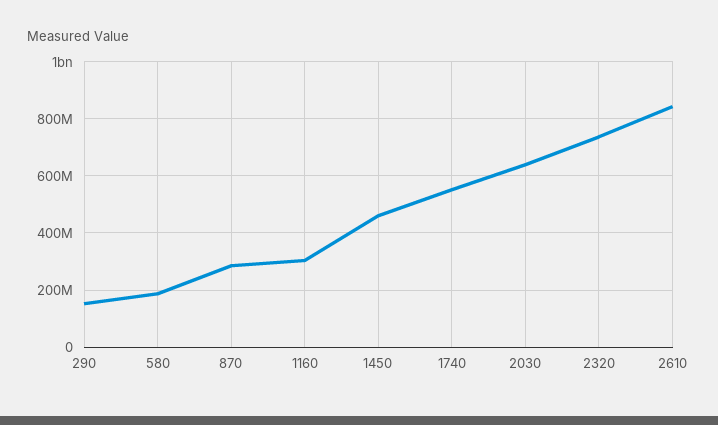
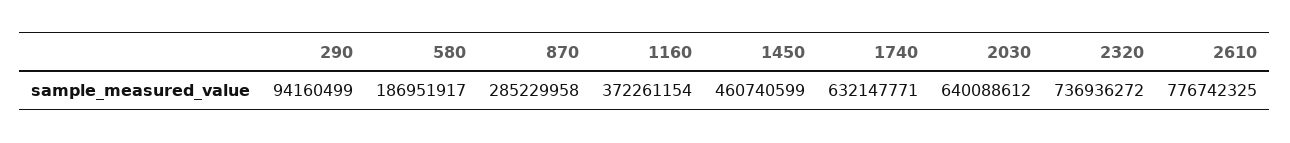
290: 150000000 -> 94160499
1160: 300000000 -> 372261154
1740: 550000000 -> 632147771
2610: 850000000 -> 776742325

